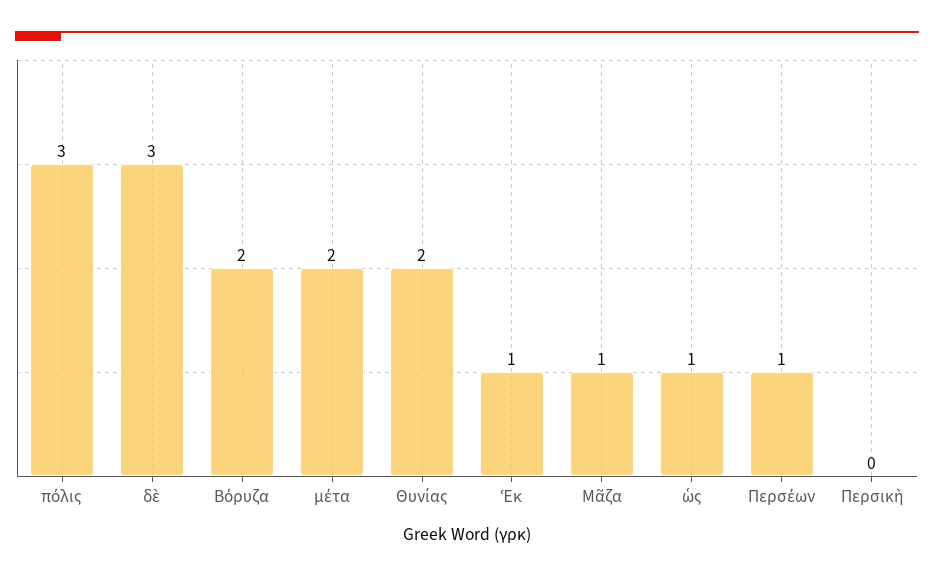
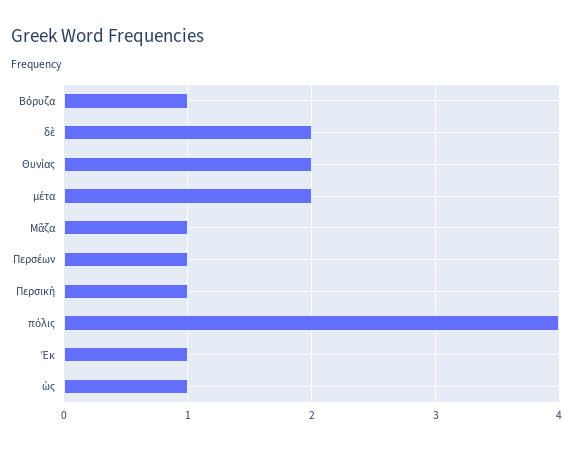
πόλις: 3 -> 4
δὲ: 3 -> 2
Βόρυζα: 2 -> 1
Περσικὴ: 0 -> 1

